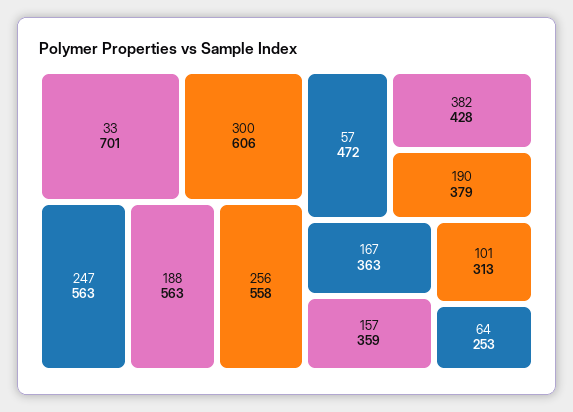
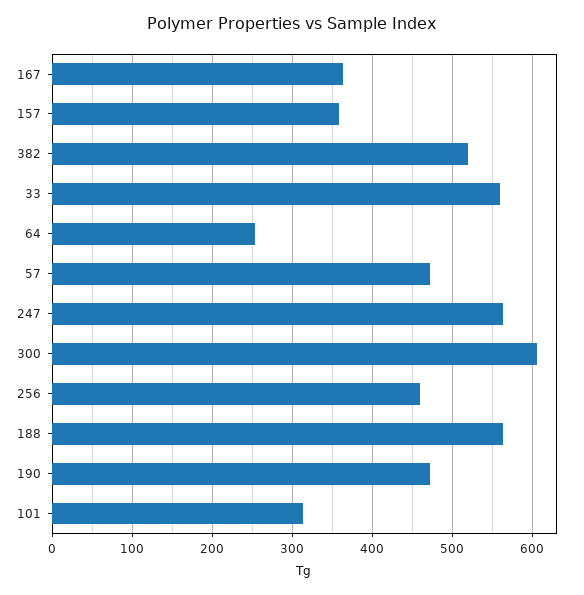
33: 701 -> 560
256: 558 -> 460
382: 428 -> 520
190: 379 -> 470

